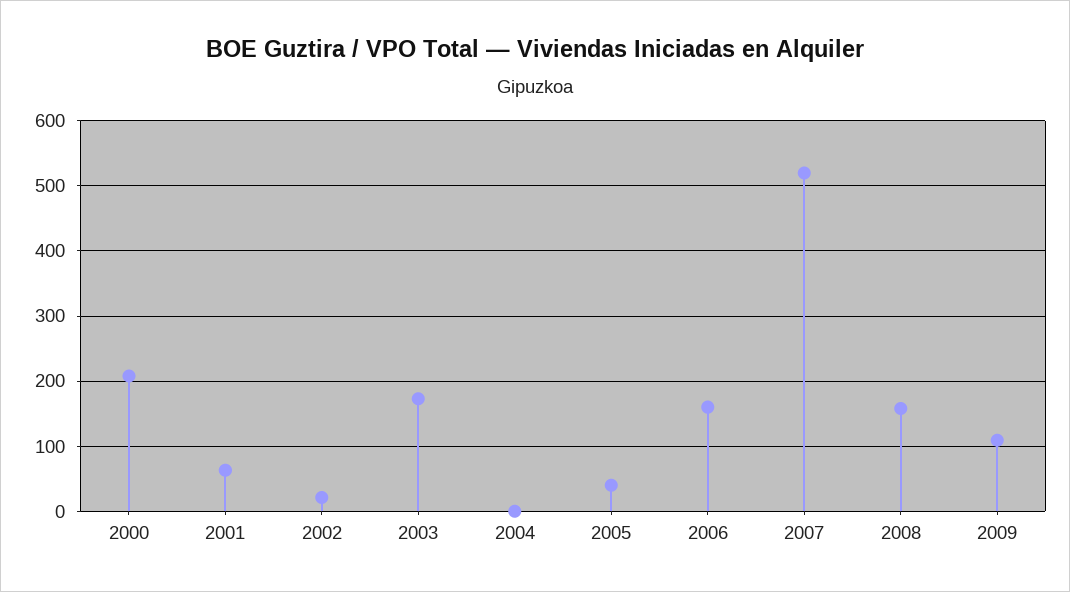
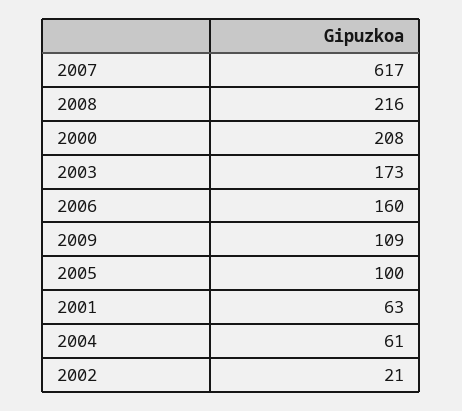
2004: 0 -> 61
2005: 40 -> 100
2007: 520 -> 617
2008: 160 -> 216

